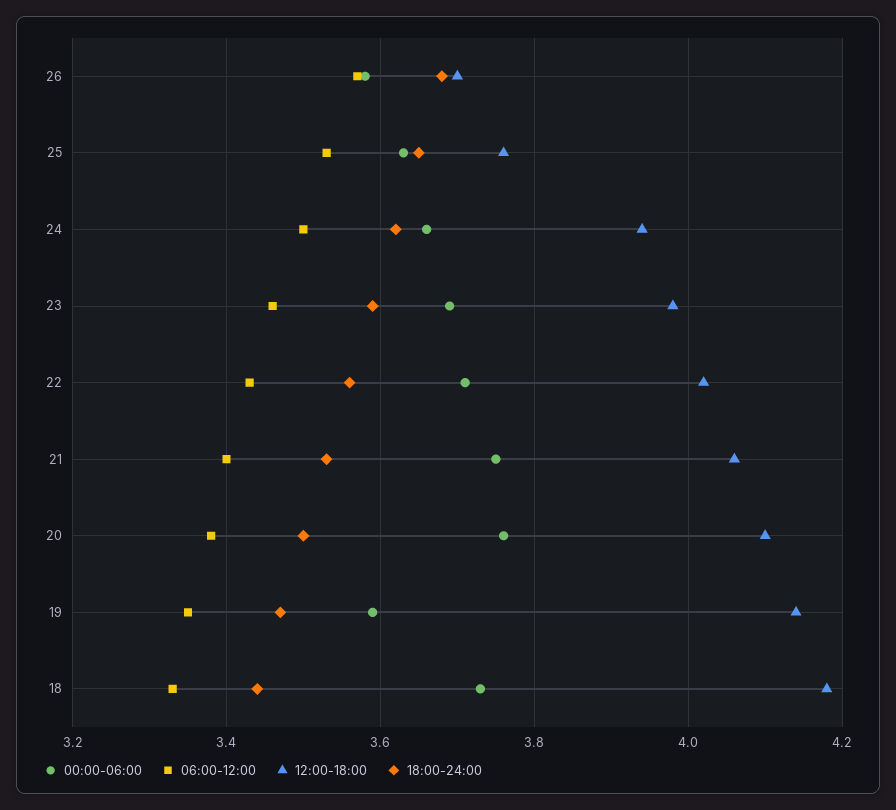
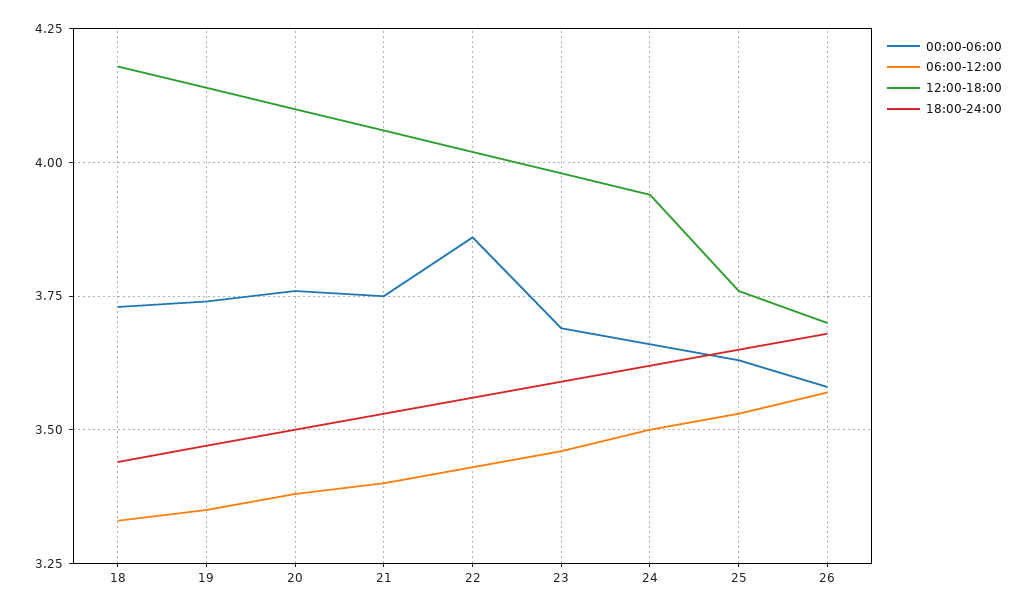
00:00-06:00, 22: 3.7 -> 3.85
00:00-06:00, 19: 3.6 -> 3.75

